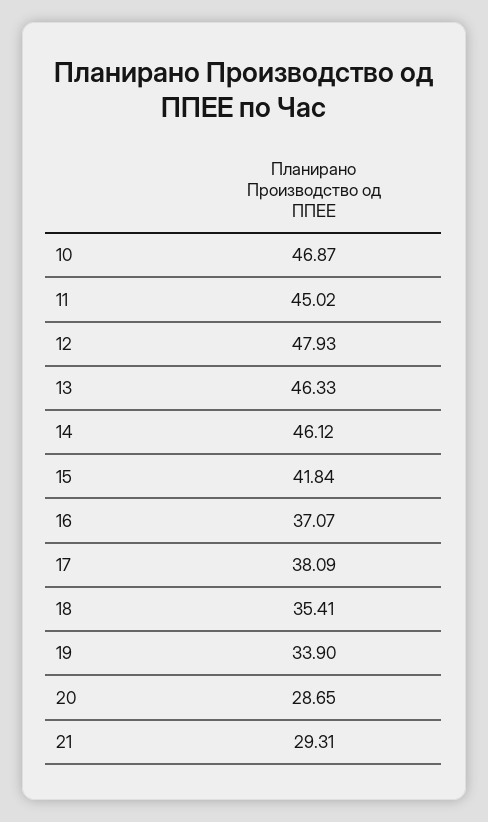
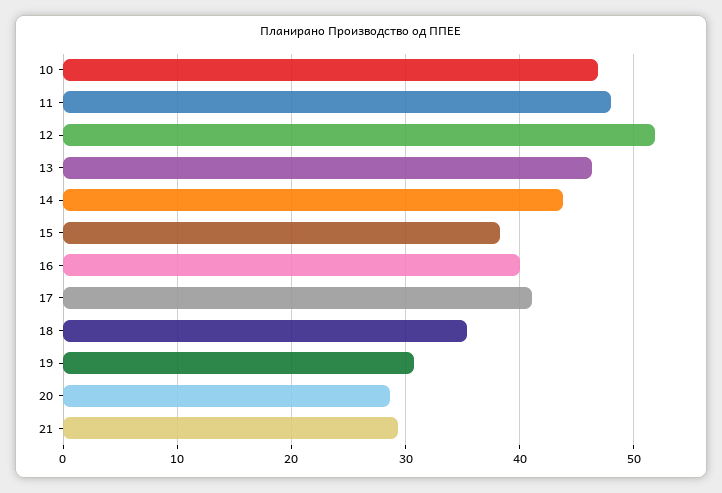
11: 45.02 -> 48
12: 47.93 -> 52
14: 46.12 -> 44
15: 41.84 -> 38
16: 37.07 -> 40
17: 38.09 -> 41
19: 33.9 -> 31

